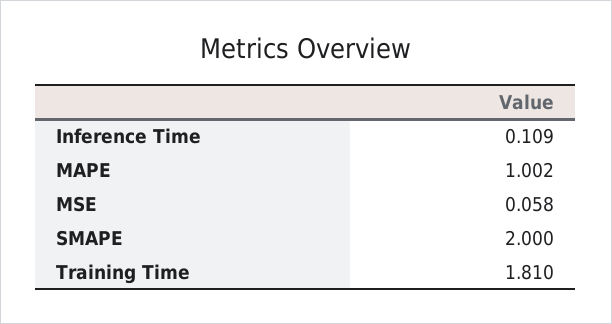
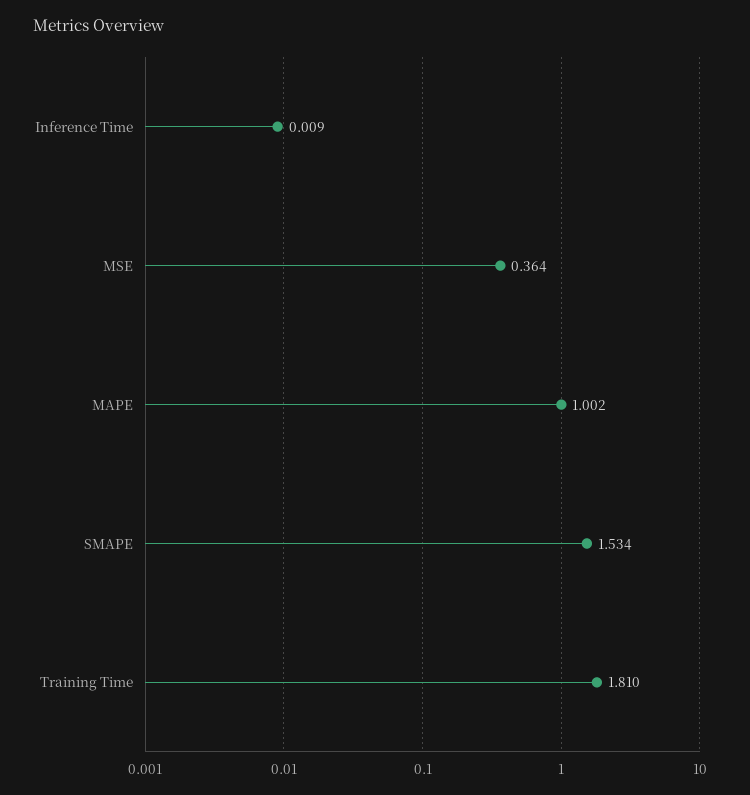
Inference Time: 0.109 -> 0.009
MSE: 0.058 -> 0.364
SMAPE: 2 -> 1.534

